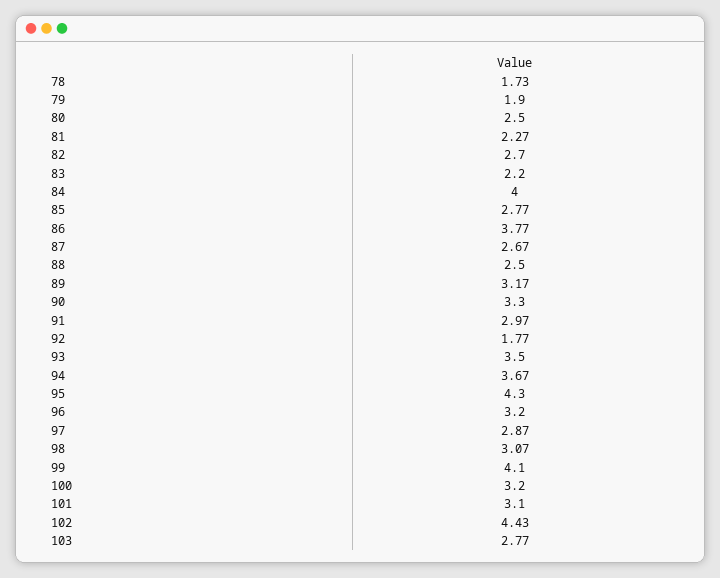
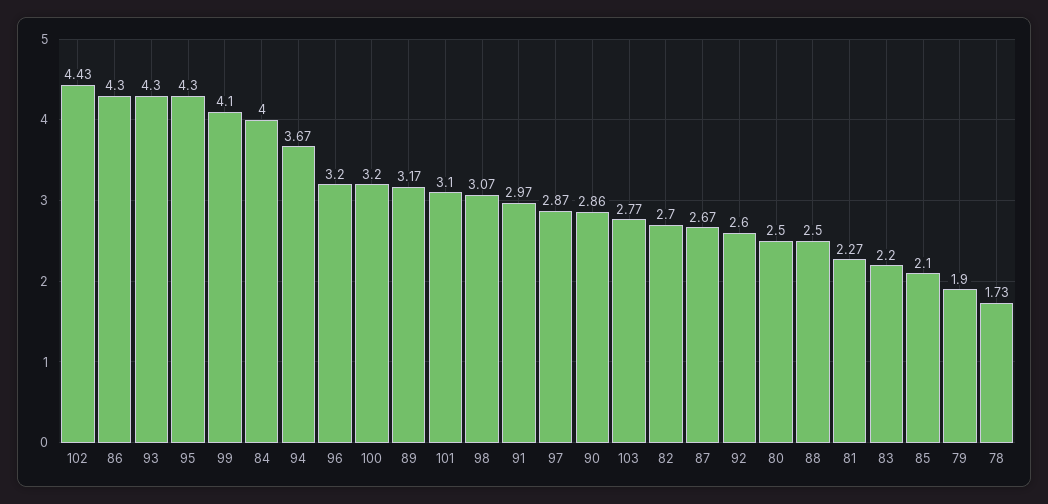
85: 2.77 -> 2.1
86: 3.77 -> 4.3
90: 3.3 -> 2.86
92: 1.77 -> 2.6
93: 3.5 -> 4.3

